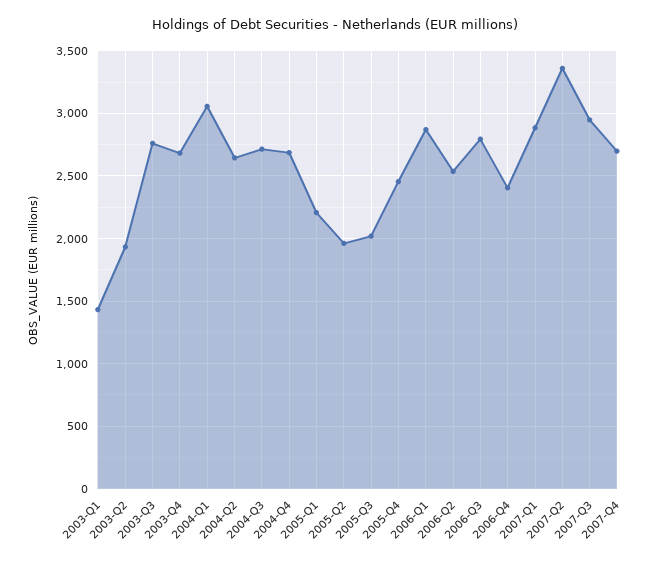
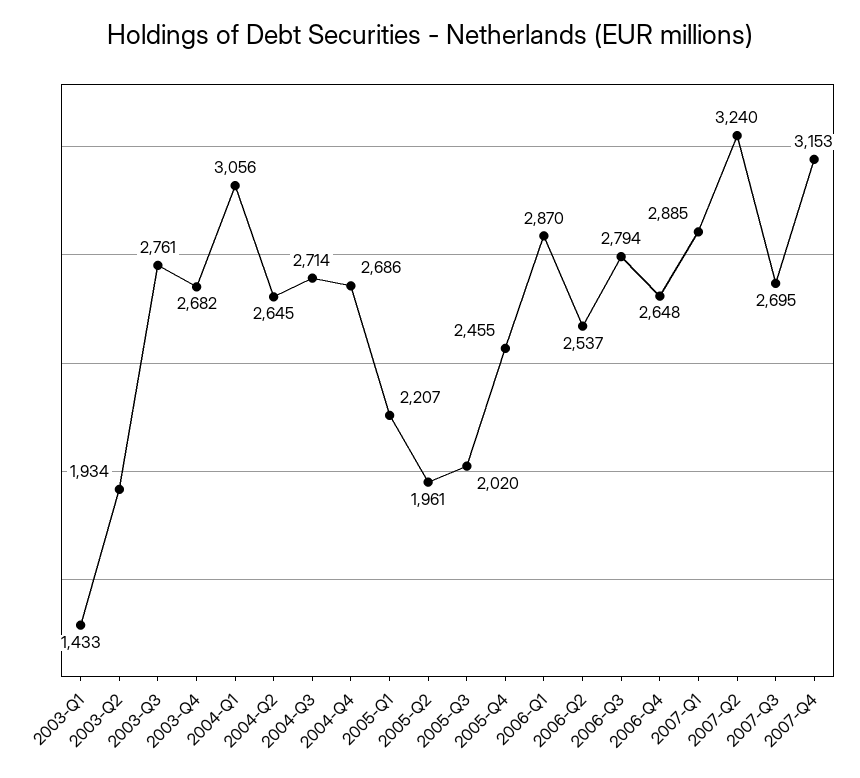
2006-Q4: 2400 -> 2648
2007-Q2: 3350 -> 3240
2007-Q3: 2950 -> 2695
2007-Q4: 2700 -> 3153

